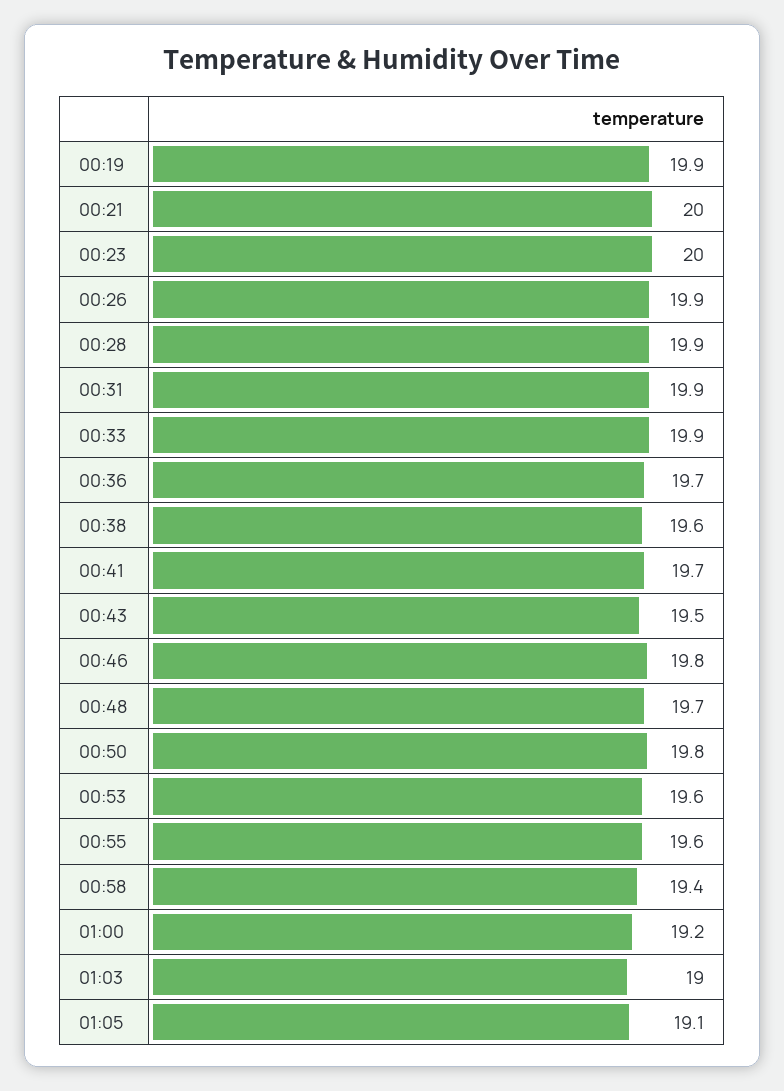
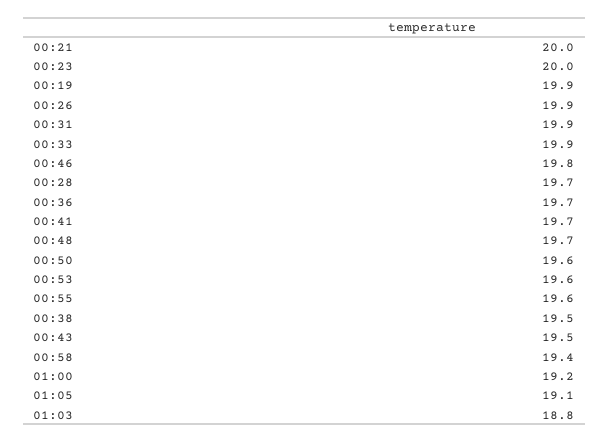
00:28: 19.9 -> 19.7
00:38: 19.6 -> 19.5
00:50: 19.8 -> 19.6
01:03: 19 -> 18.8

